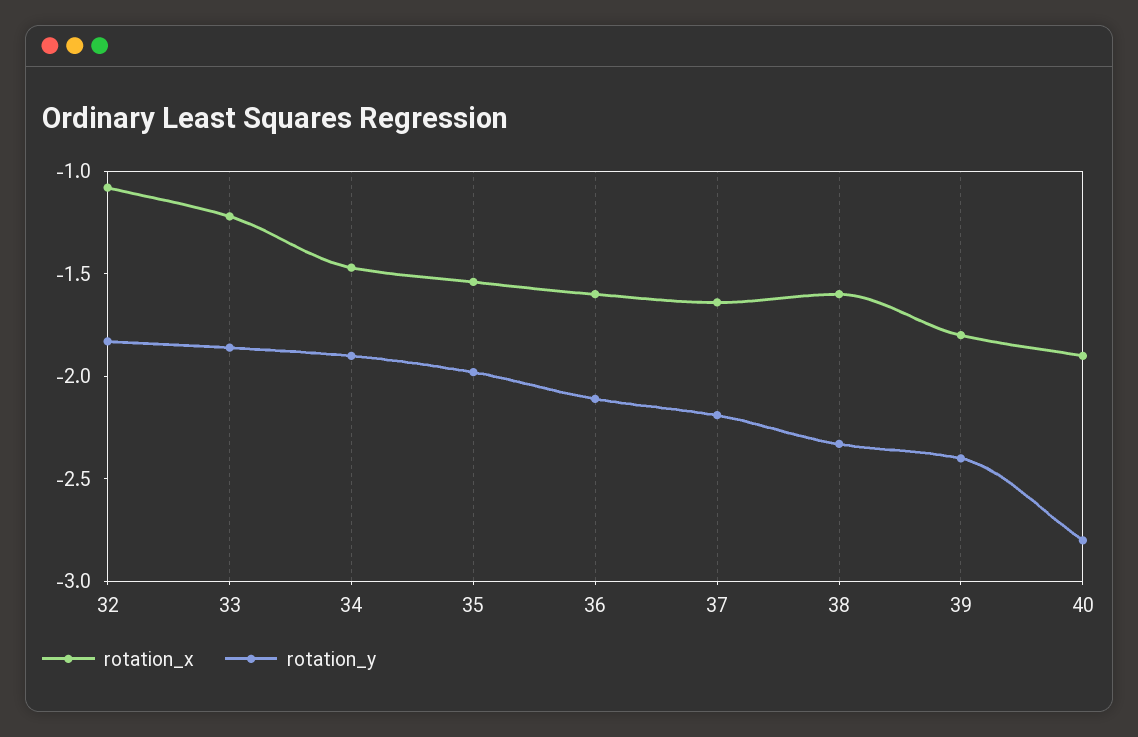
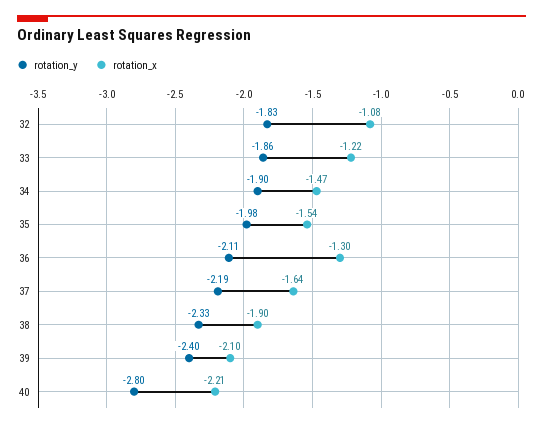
rotation_x, 36: -1.6 -> -1.3
rotation_x, 38: -1.6 -> -1.9
rotation_x, 39: -1.8 -> -2.1
rotation_x, 40: -1.9 -> -2.21

